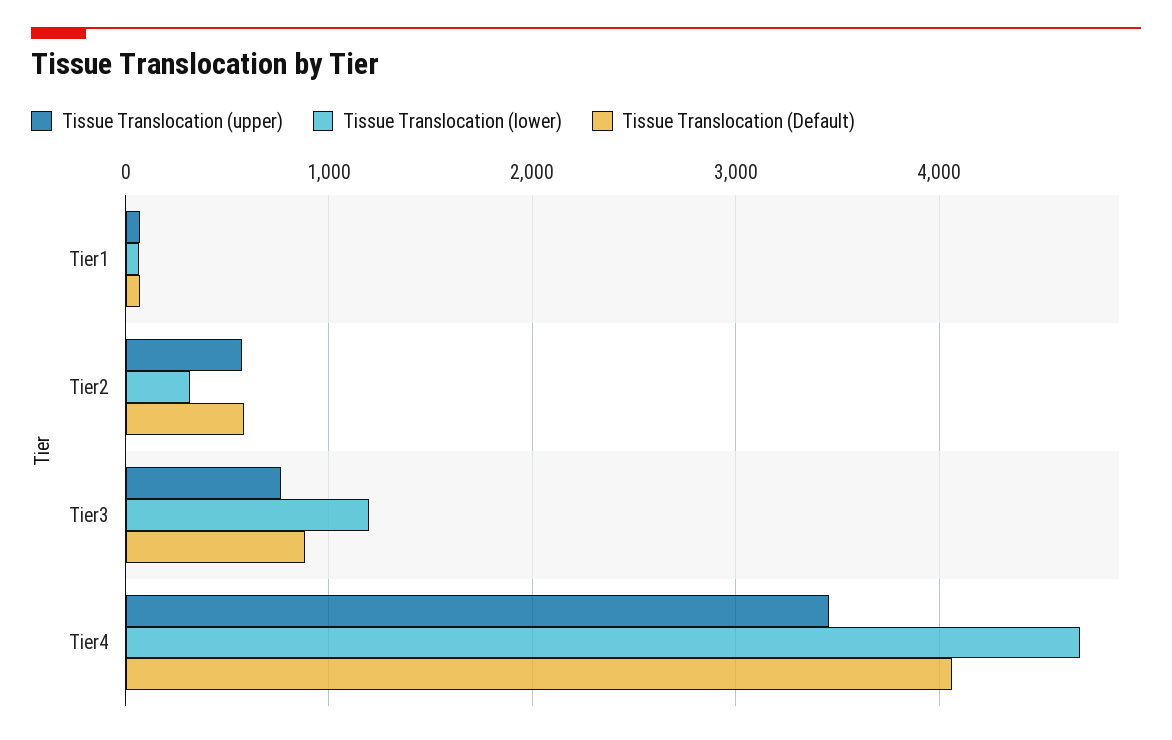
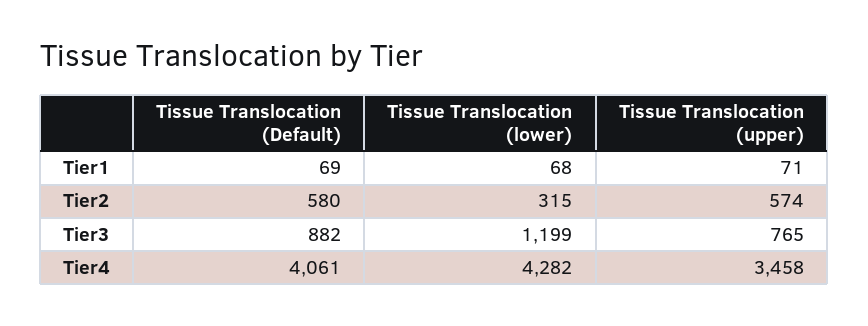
Tissue Translocation (lower), Tier4: 4700 -> 4282

